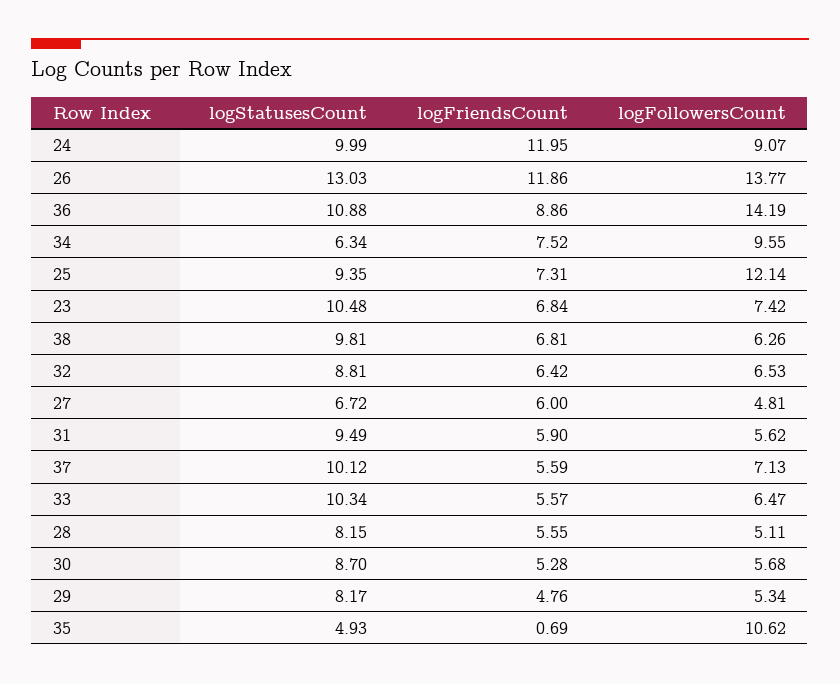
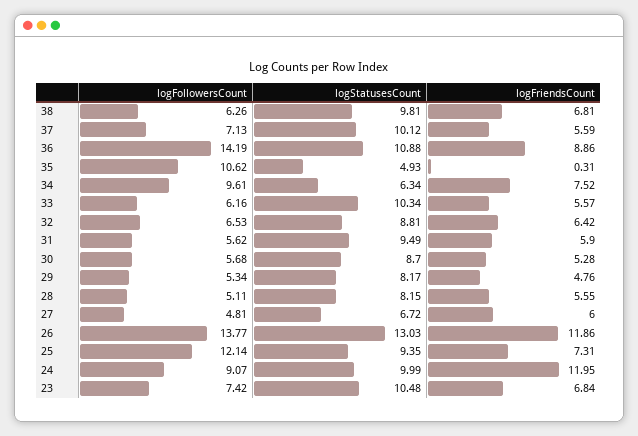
logFollowersCount, 34: 9.55 -> 9.61
logFollowersCount, 33: 6.47 -> 6.16
logFriendsCount, 35: 0.69 -> 0.31

